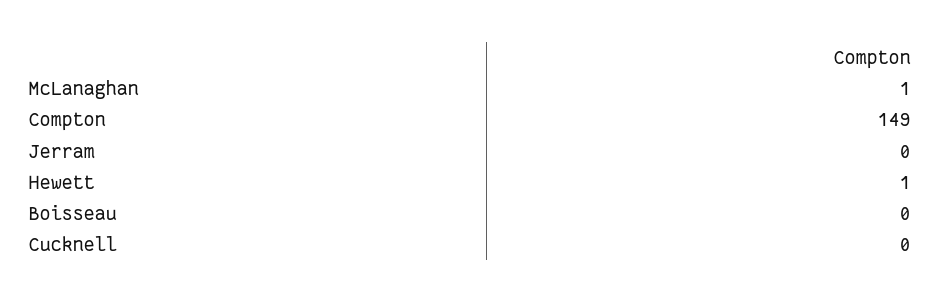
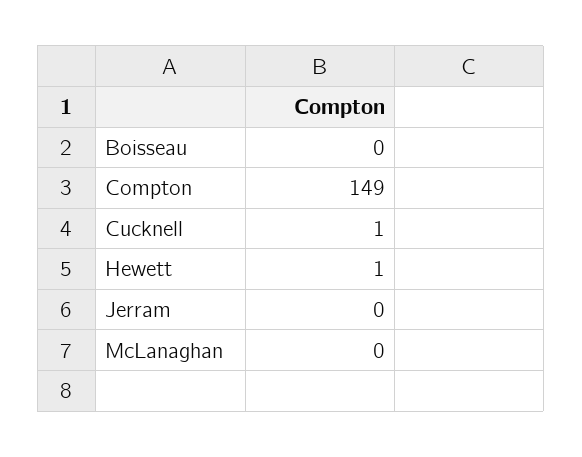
McLanaghan: 1 -> 0
Cucknell: 0 -> 1

